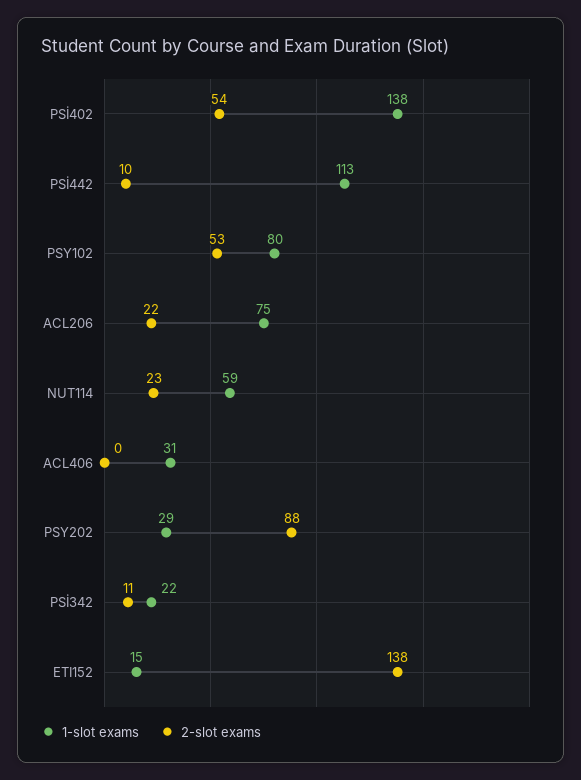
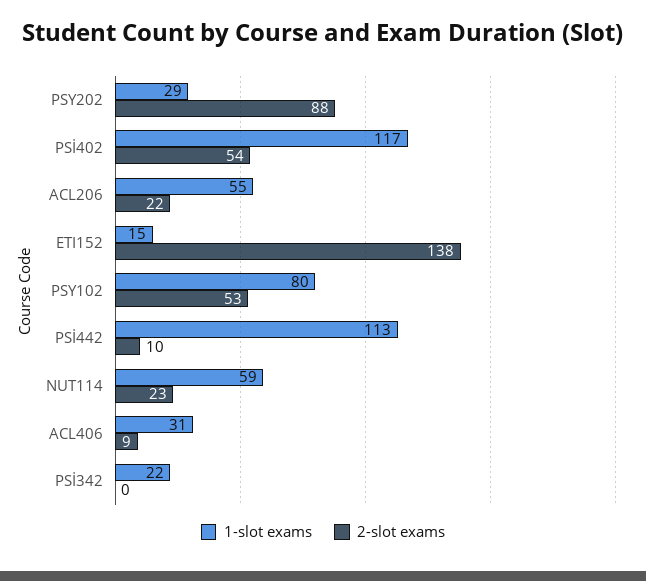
1-slot exams, PSİ402: 138 -> 117
1-slot exams, ACL206: 75 -> 55
2-slot exams, ACL406: 0 -> 9
2-slot exams, PSİ342: 11 -> 0

